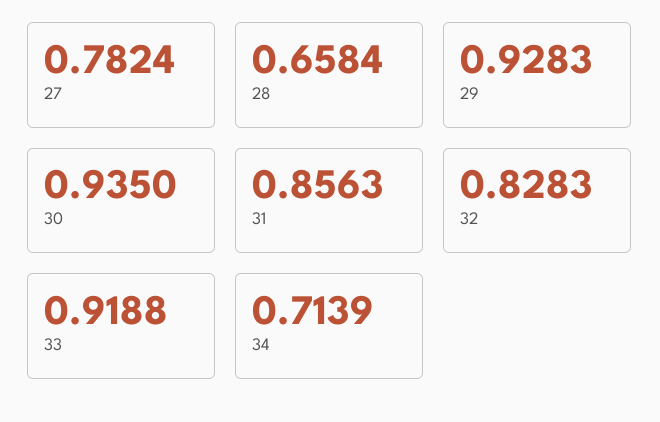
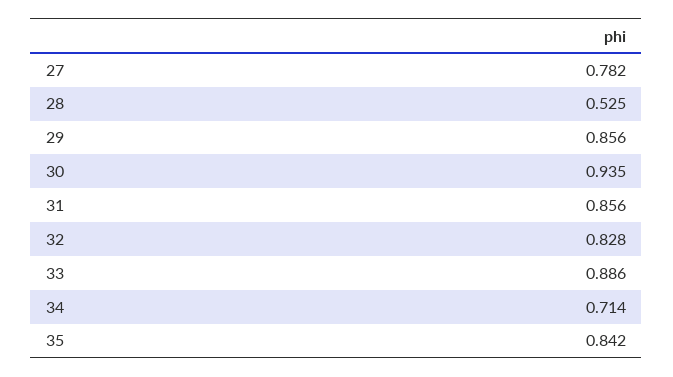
28: 0.6584 -> 0.525
29: 0.9283 -> 0.856
33: 0.9188 -> 0.886
35: none -> 0.842

